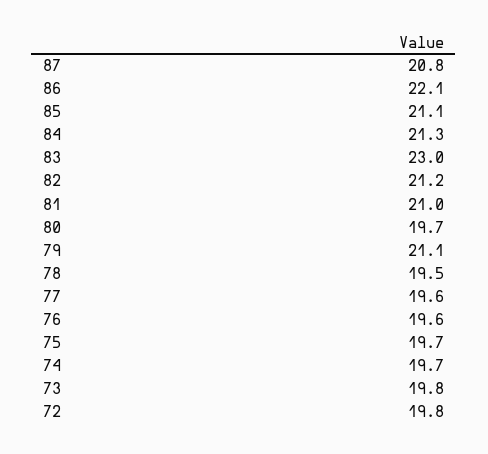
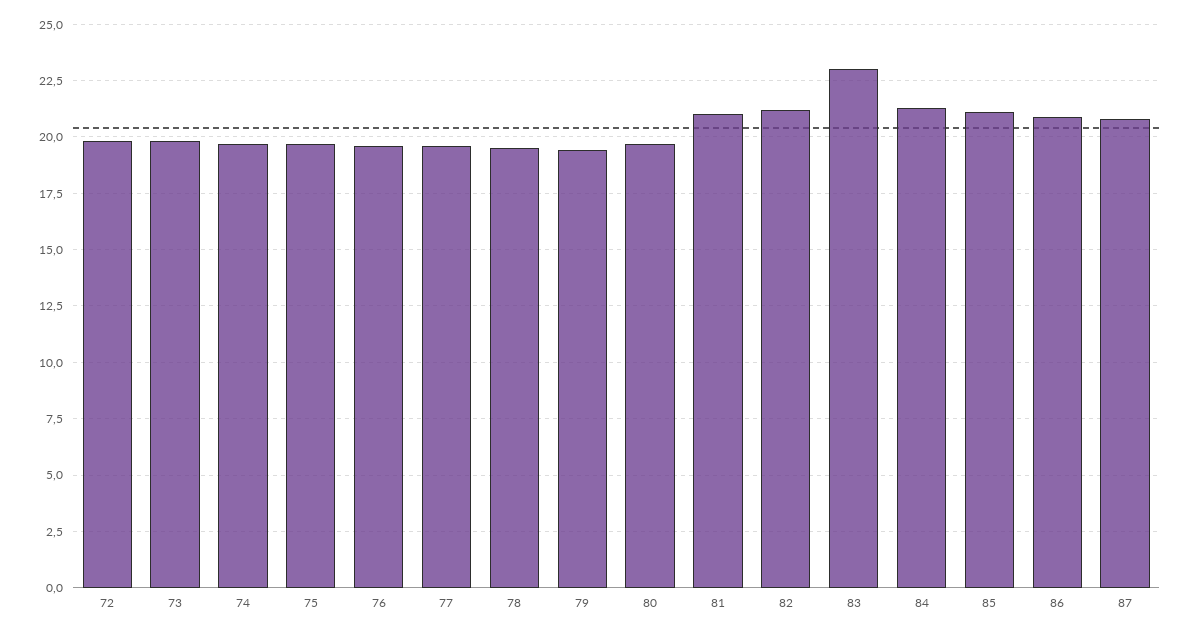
86: 22.1 -> 21
79: 21.1 -> 19.5

